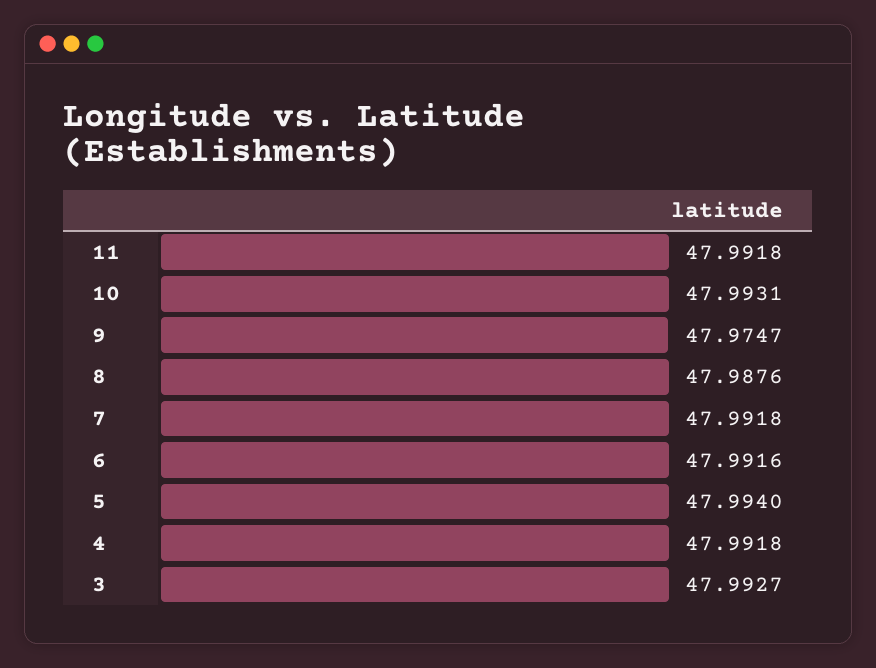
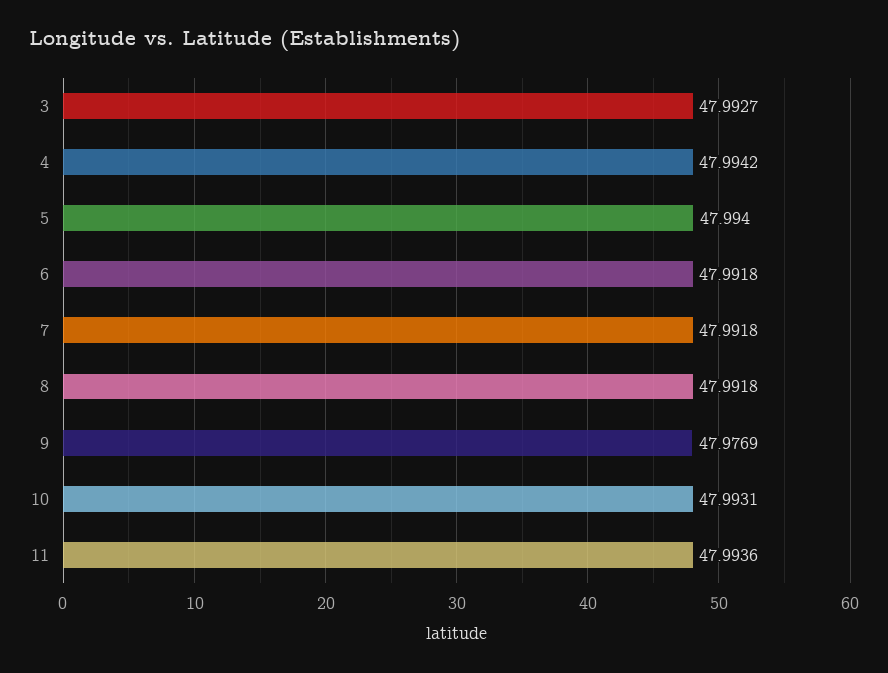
11: 47.9918 -> 47.9936
9: 47.9747 -> 47.9769
8: 47.9876 -> 47.9918
6: 47.9916 -> 47.9918
4: 47.9918 -> 47.9942

